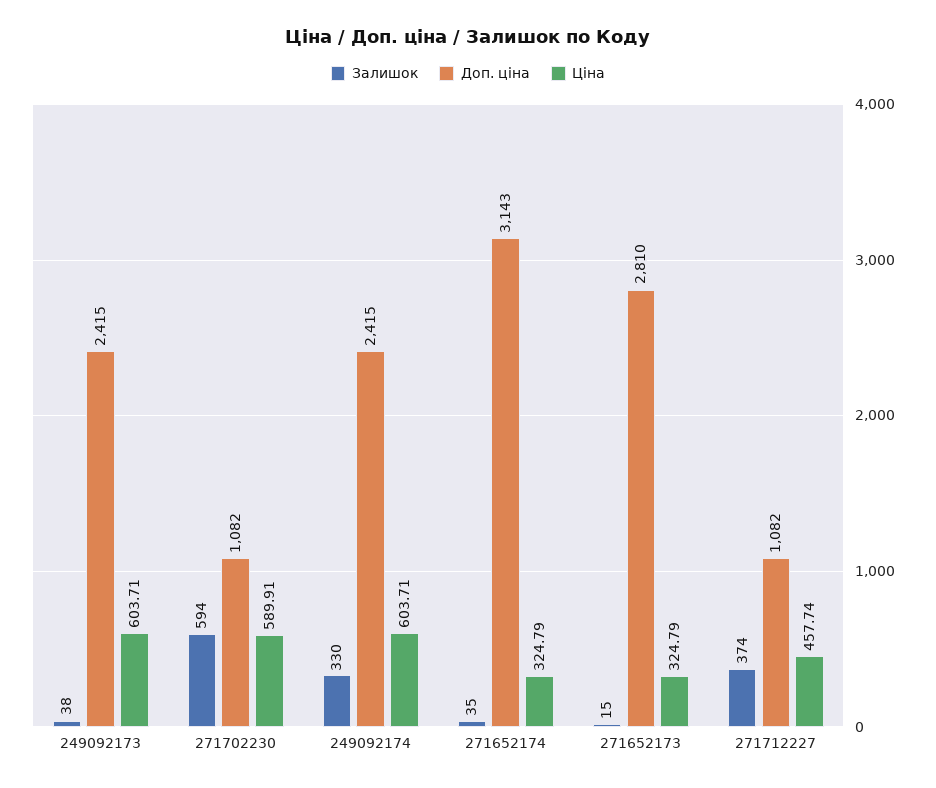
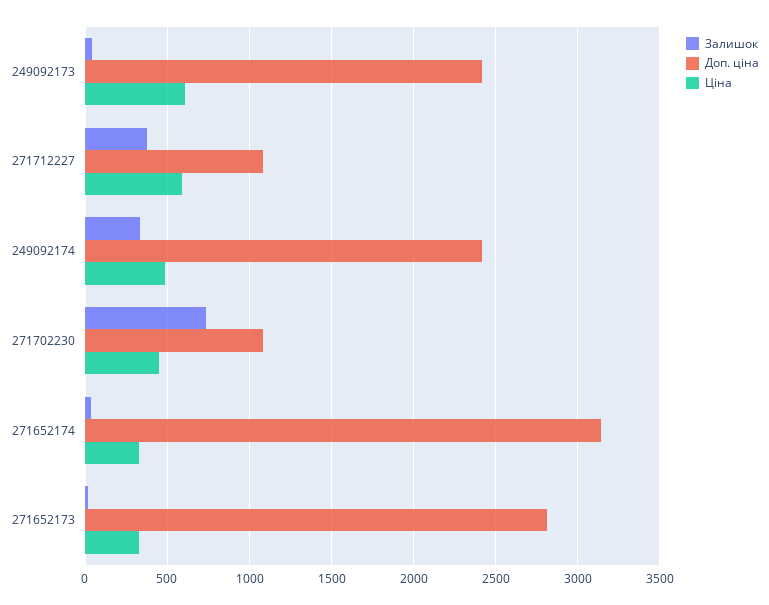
Залишок, 271702230: 594 -> 750
Ціна, 271702230: 589.91 -> 450
Ціна, 249092174: 603.71 -> 500
Ціна, 271712227: 457.74 -> 600

